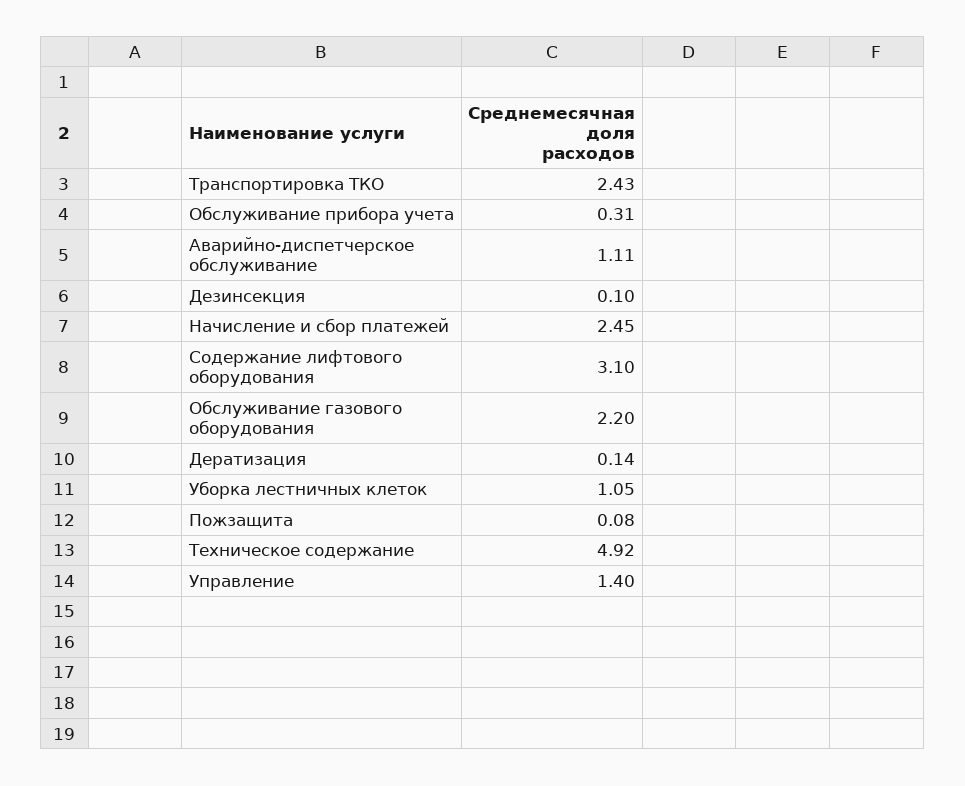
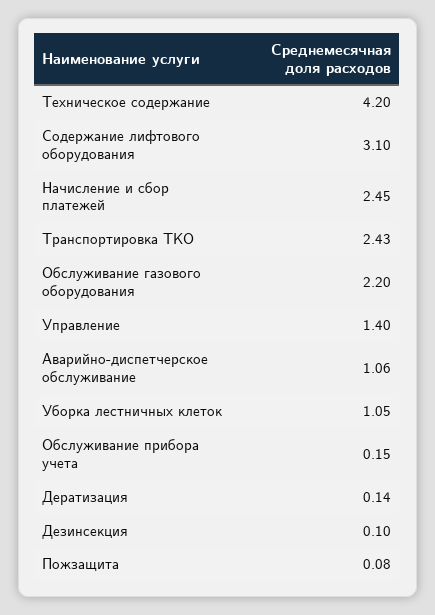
Обслуживание прибора учета: 0.31 -> 0.15
Аварийно-диспетчерское обслуживание: 1.11 -> 1.06
Техническое содержание: 4.92 -> 4.2

